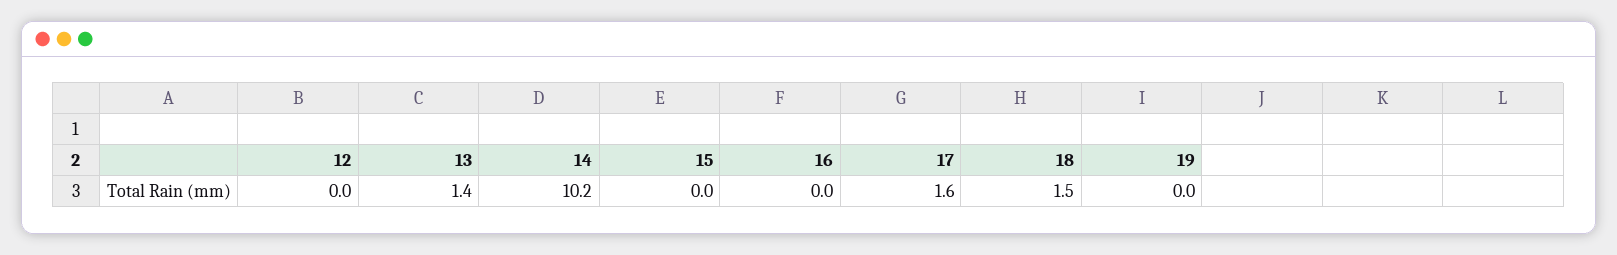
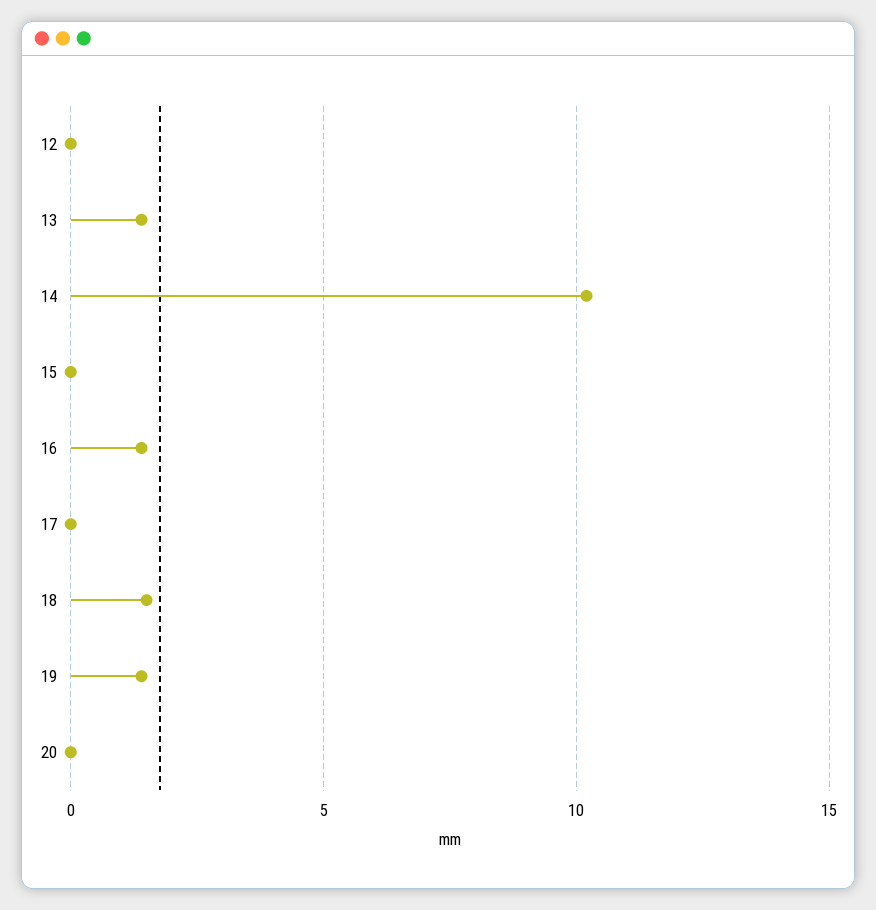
16: 0 -> 1.5
17: 1.6 -> 0
19: 0 -> 1.5
20: none -> 0

